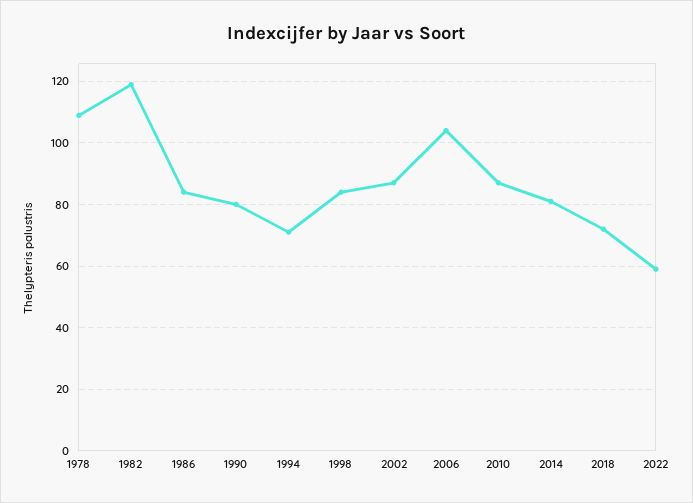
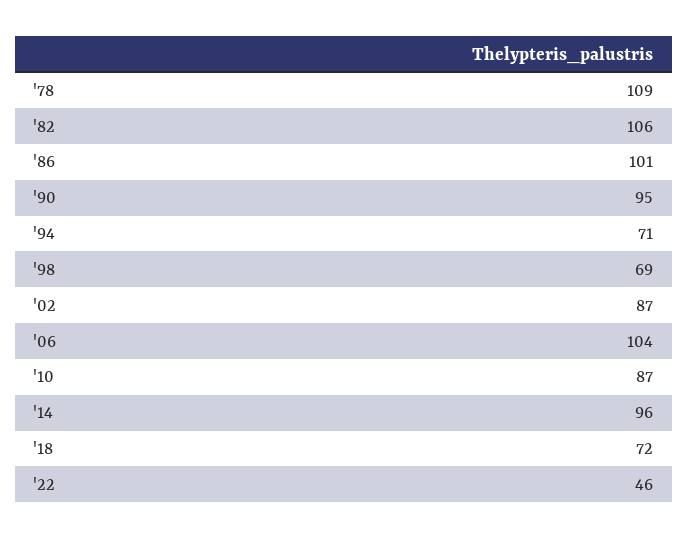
1982: 120 -> 106
1986: 85 -> 101
1990: 80 -> 95
1998: 85 -> 69
2014: 80 -> 96
2022: 60 -> 46

